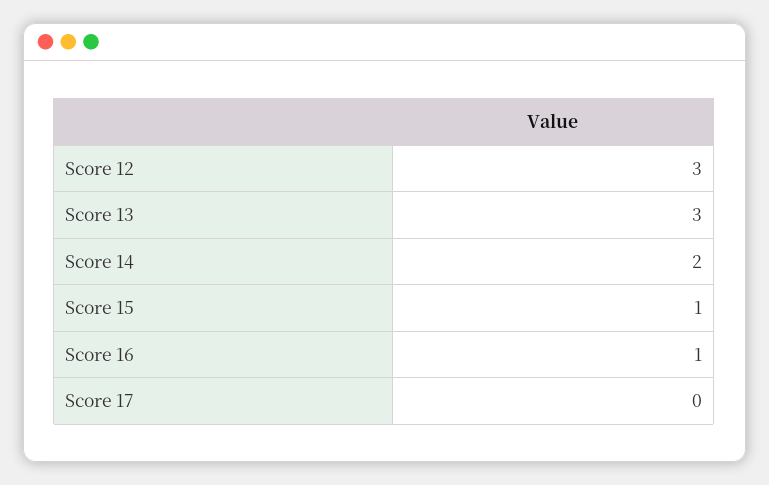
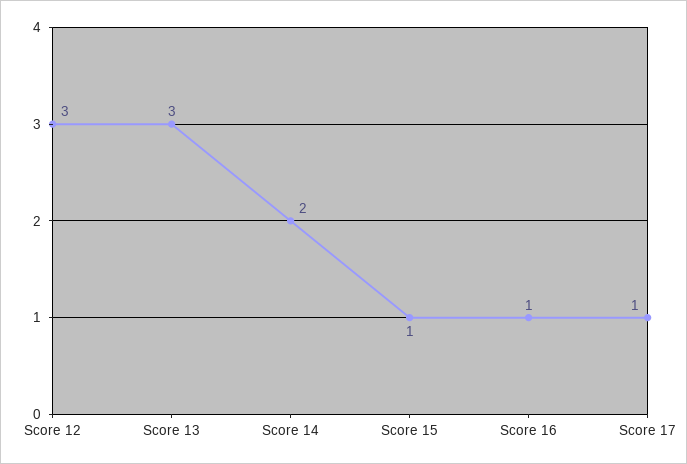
Score 17: 0 -> 1

